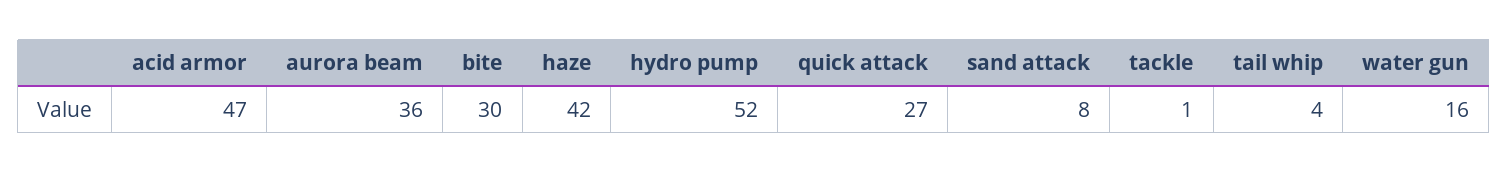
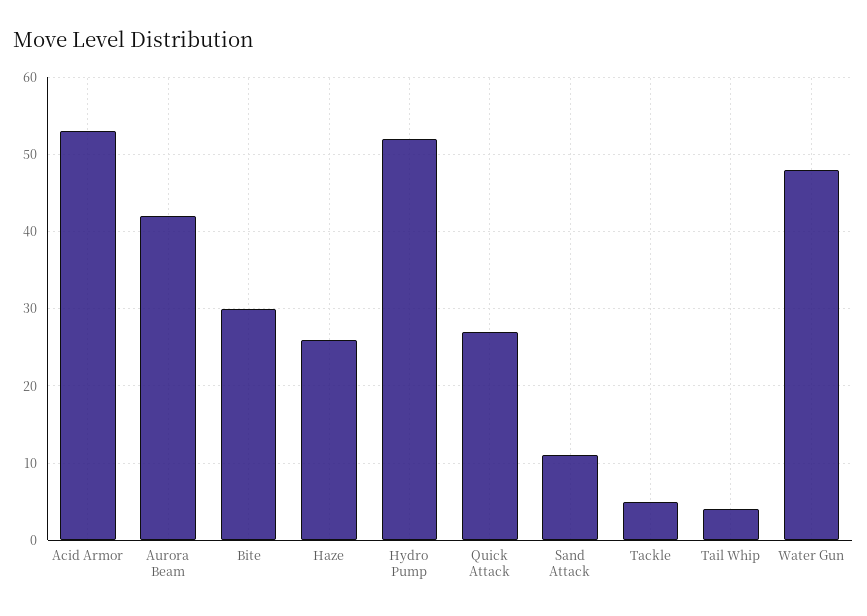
acid armor: 47 -> 53
aurora beam: 36 -> 42
haze: 42 -> 26
sand attack: 8 -> 11
tackle: 1 -> 5
water gun: 16 -> 48

